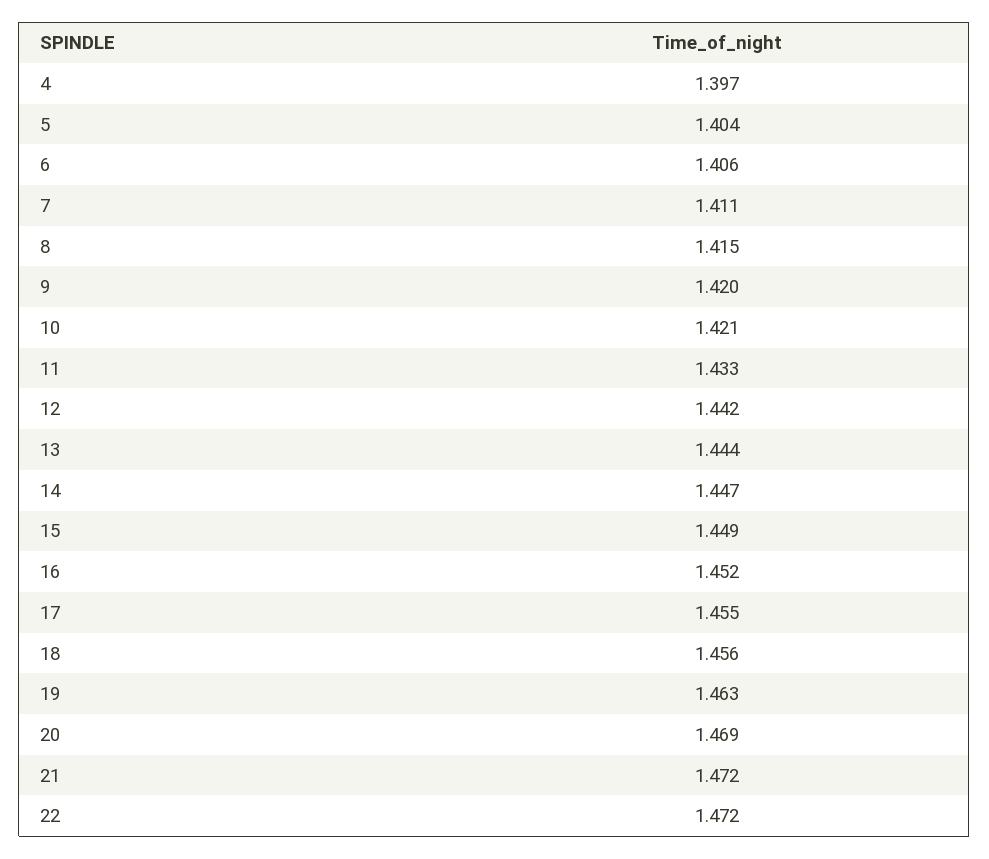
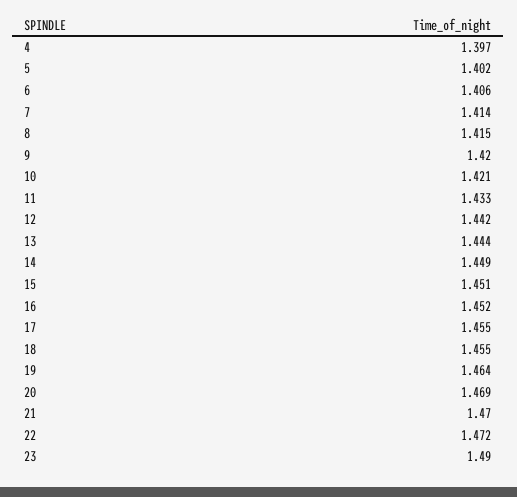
5: 1.404 -> 1.402
7: 1.411 -> 1.414
14: 1.447 -> 1.449
15: 1.449 -> 1.451
18: 1.456 -> 1.455
19: 1.463 -> 1.464
21: 1.472 -> 1.47
23: none -> 1.49

